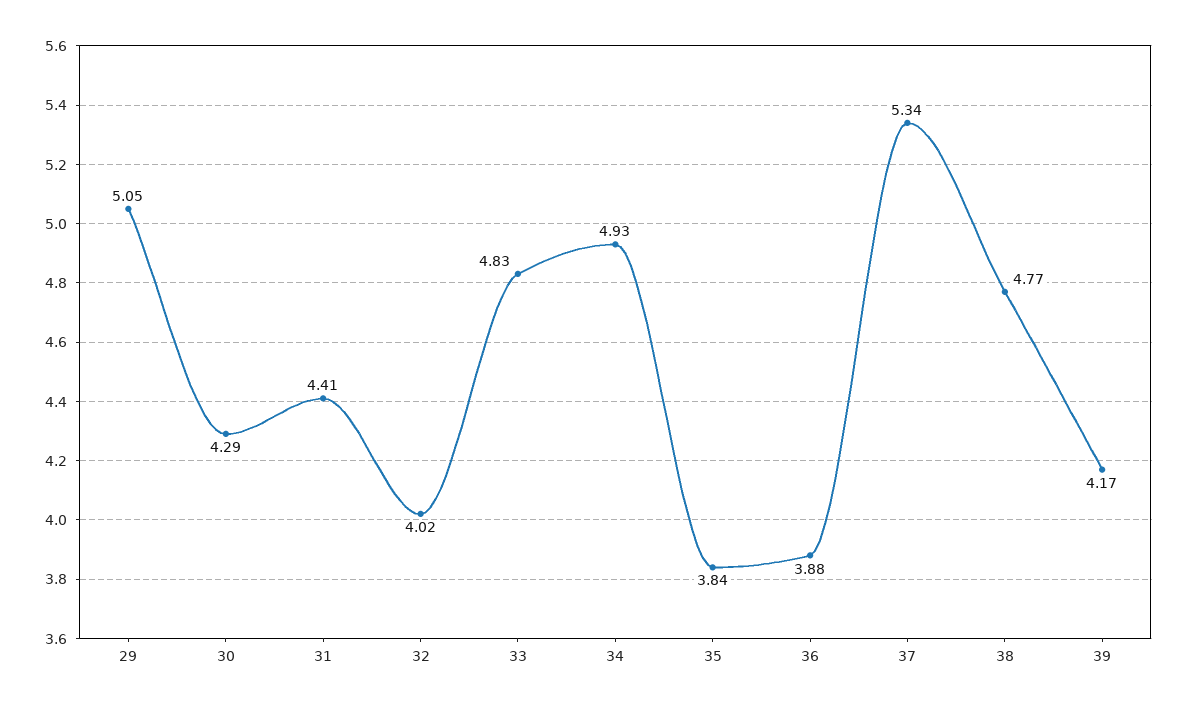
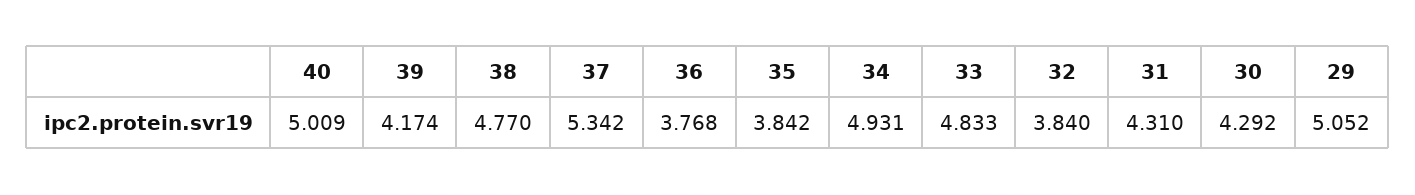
31: 4.41 -> 4.31
32: 4.02 -> 3.84
36: 3.88 -> 3.768
40: none -> 5.009

